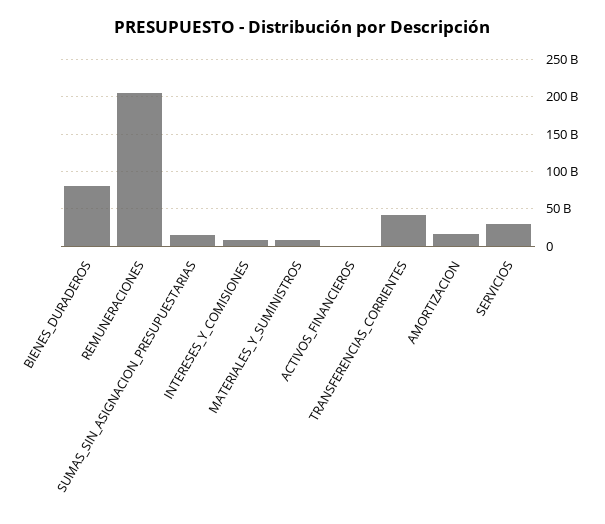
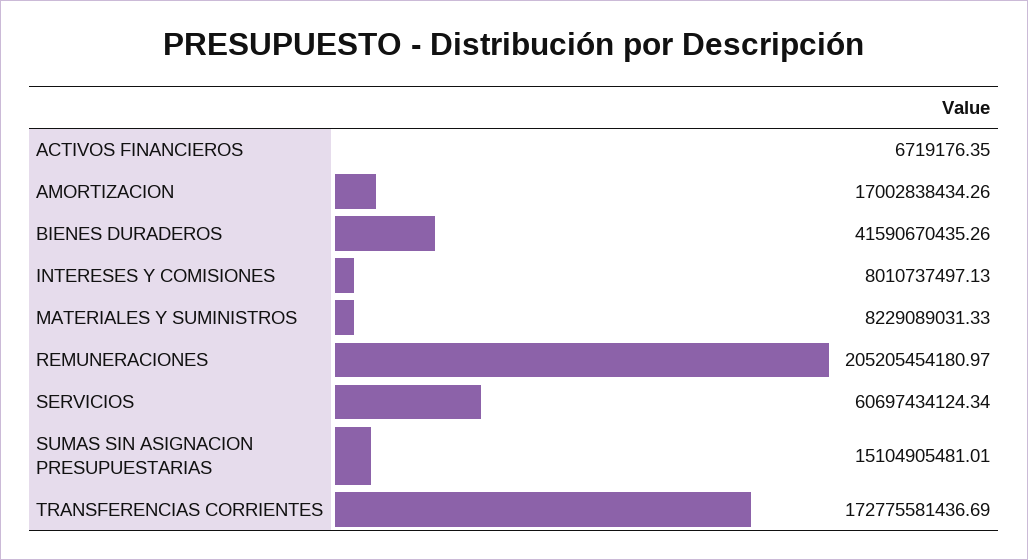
BIENES_DURADEROS: 80000000000 -> 41590670435.26
TRANSFERENCIAS_CORRIENTES: 40000000000 -> 172775581436.69
SERVICIOS: 30000000000 -> 60697434124.34

